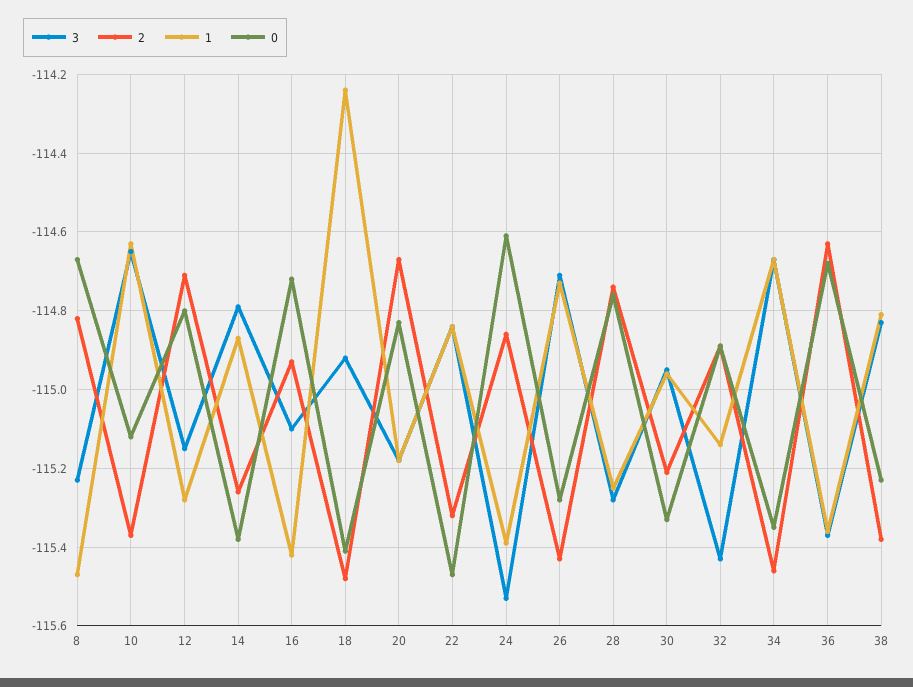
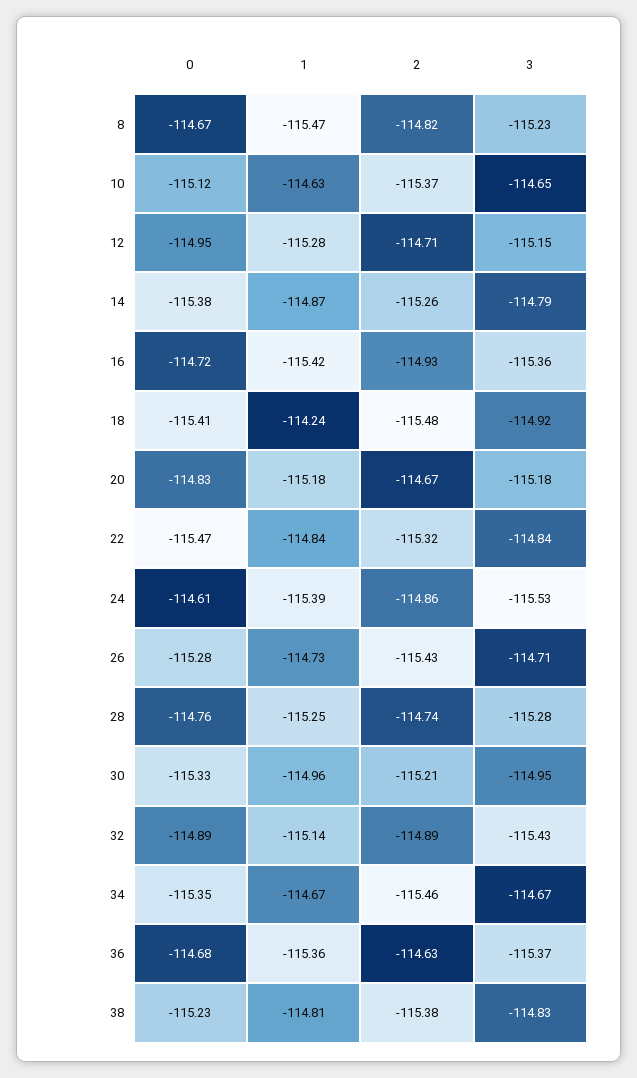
0, 12: -114.8 -> -114.95
3, 16: -115.1 -> -115.36

